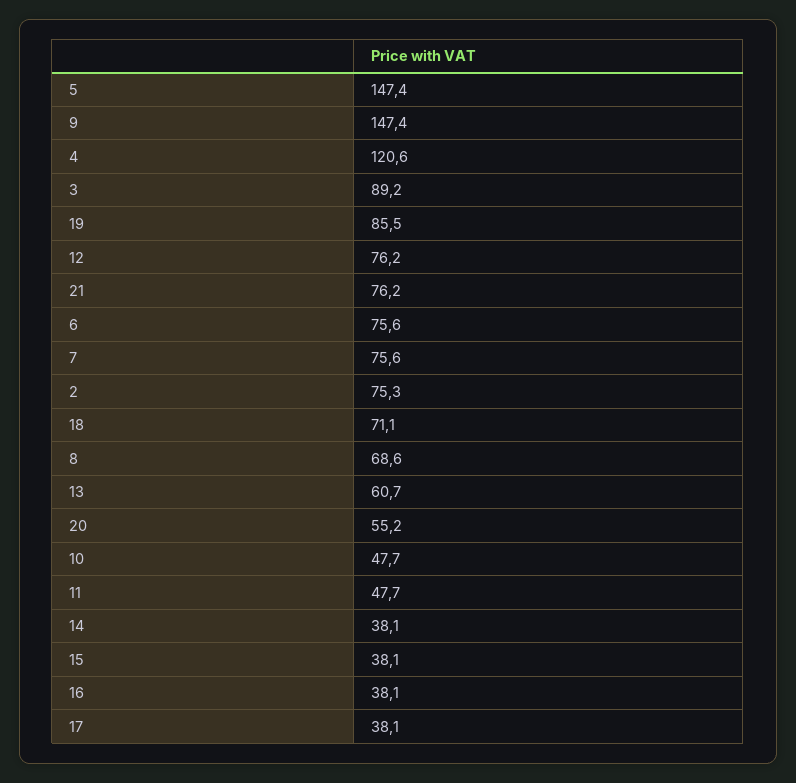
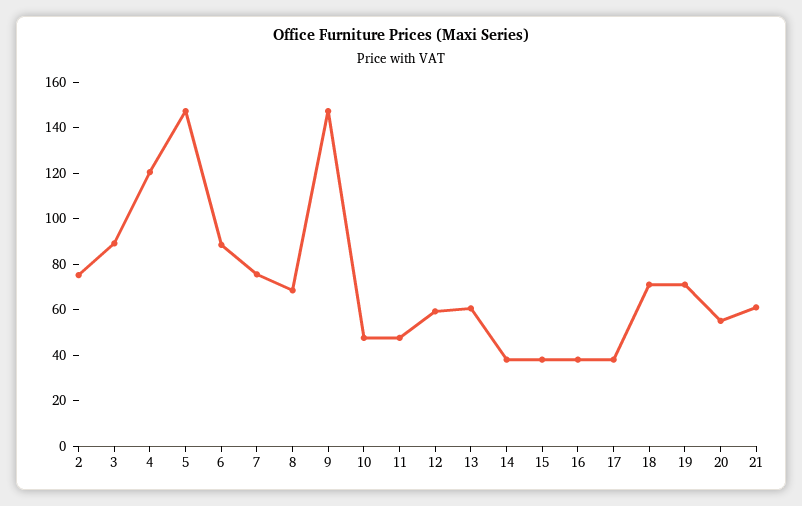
19: 85.5 -> 70
12: 76.2 -> 60
21: 76.2 -> 60
6: 75.6 -> 90

